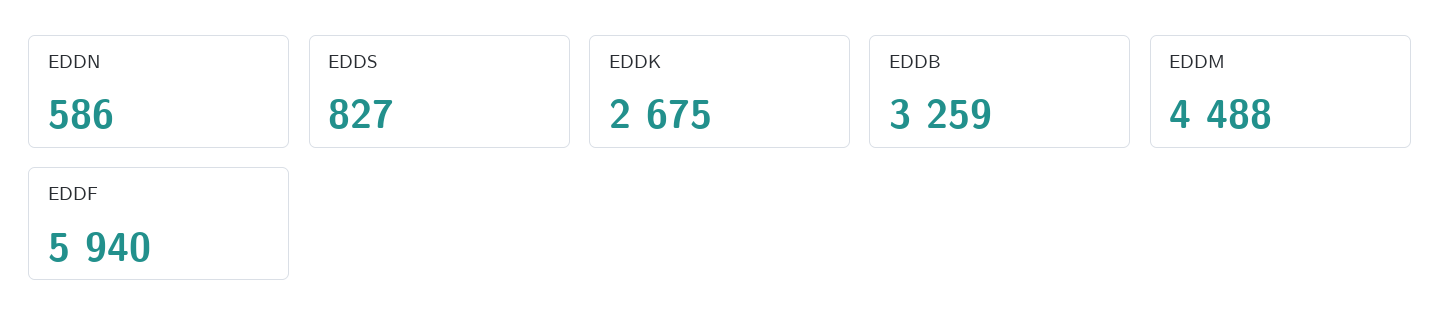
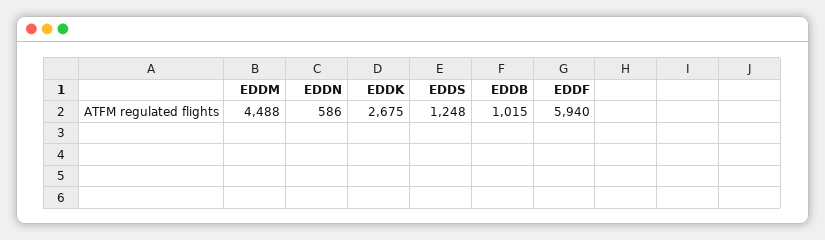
EDDS: 827 -> 1248
EDDB: 3259 -> 1015

